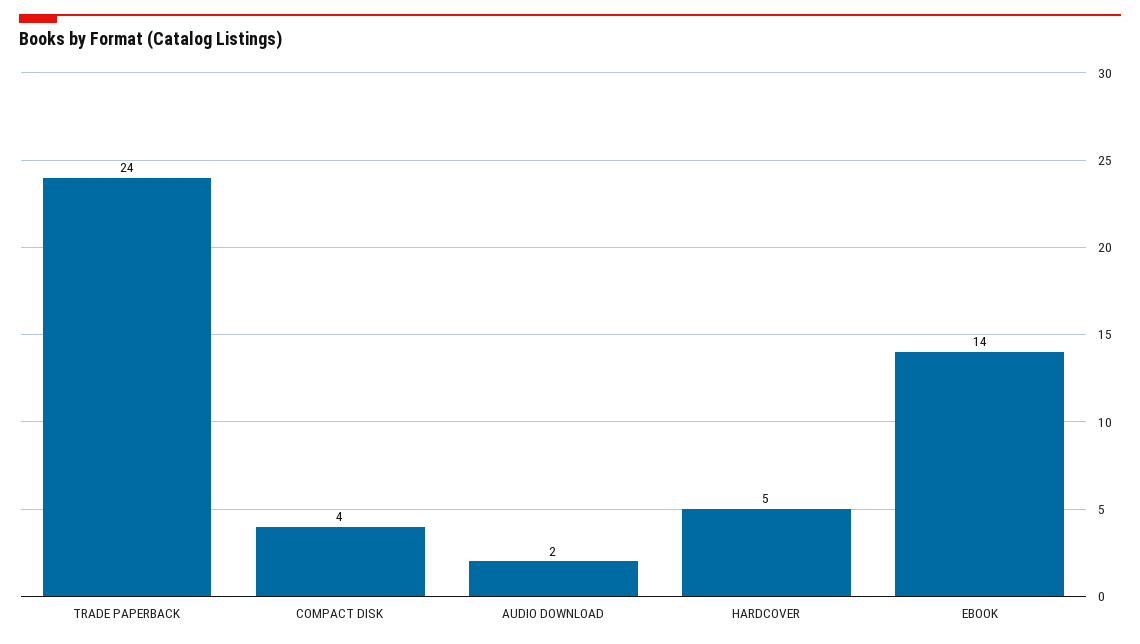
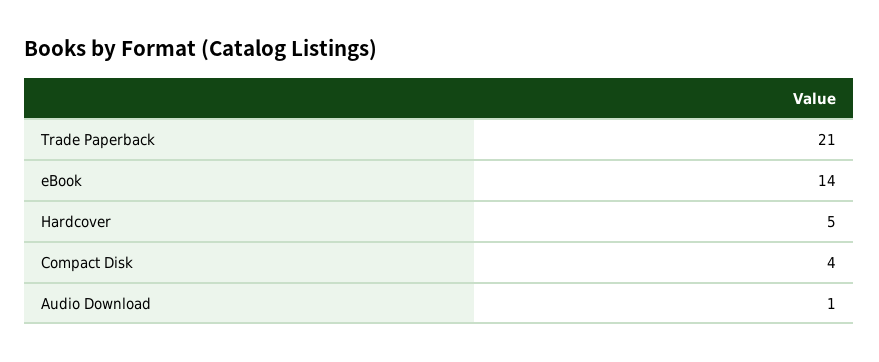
TRADE PAPERBACK: 24 -> 21
AUDIO DOWNLOAD: 2 -> 1

